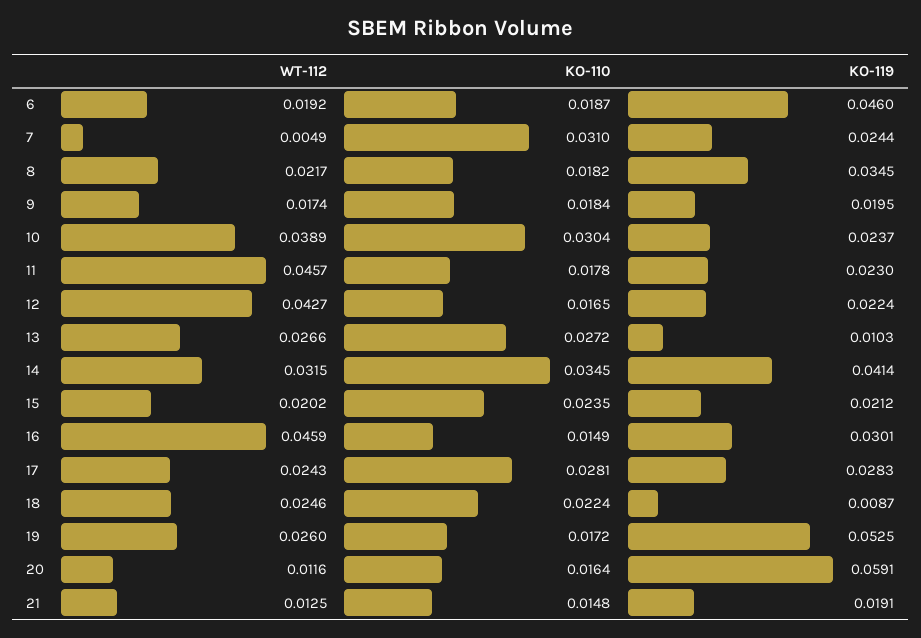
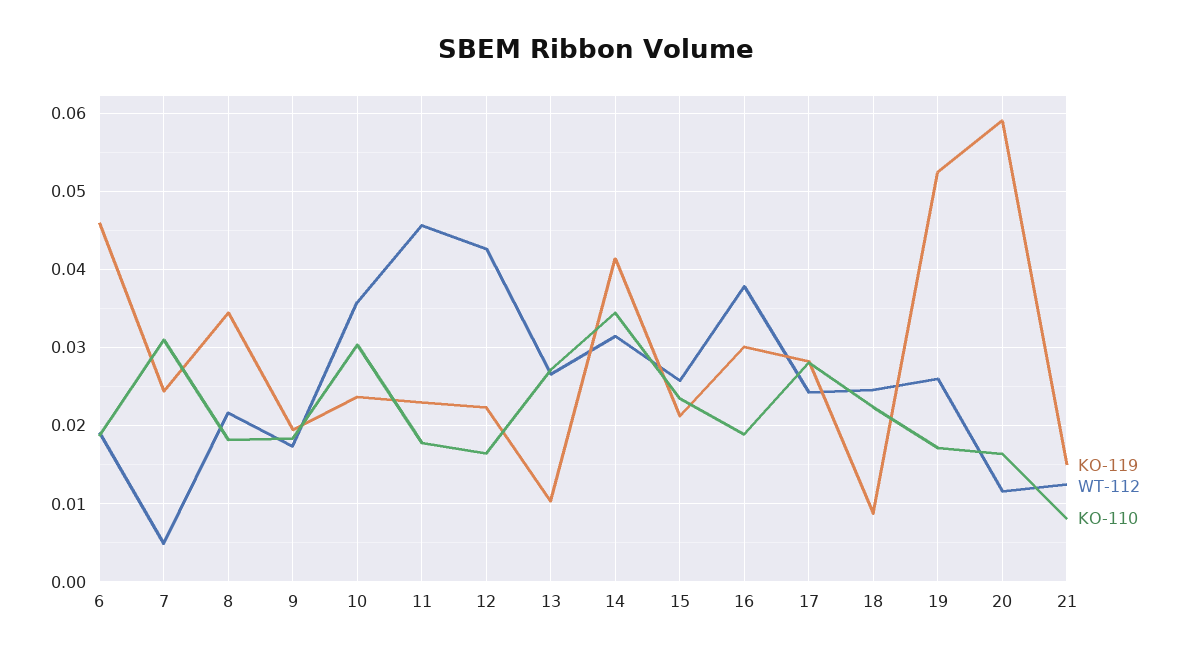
WT-112, 10: 0.0389 -> 0.036
WT-112, 15: 0.0202 -> 0.026
WT-112, 16: 0.0459 -> 0.038
KO-110, 16: 0.0149 -> 0.019
KO-110, 21: 0.0148 -> 0.008
KO-119, 21: 0.0191 -> 0.015

